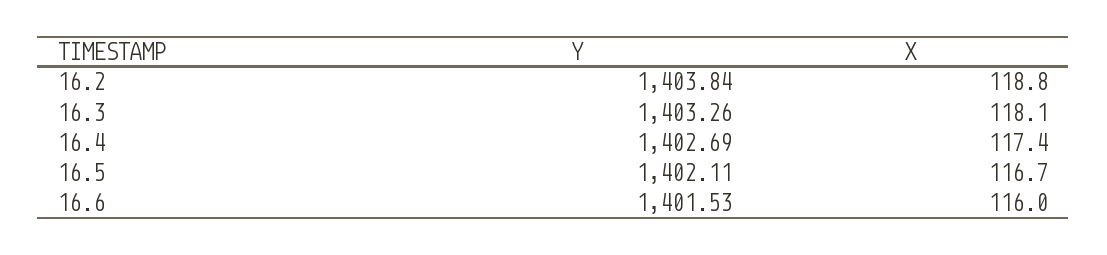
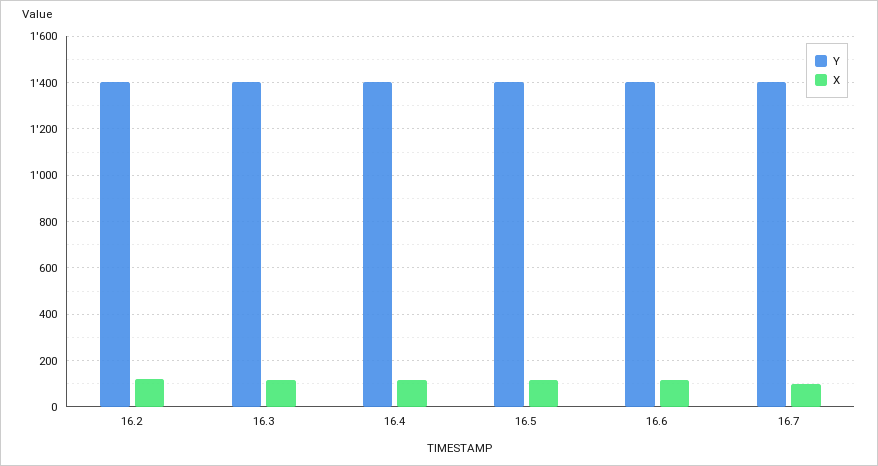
Y, 16.7: none -> 1400
X, 16.7: none -> 100

